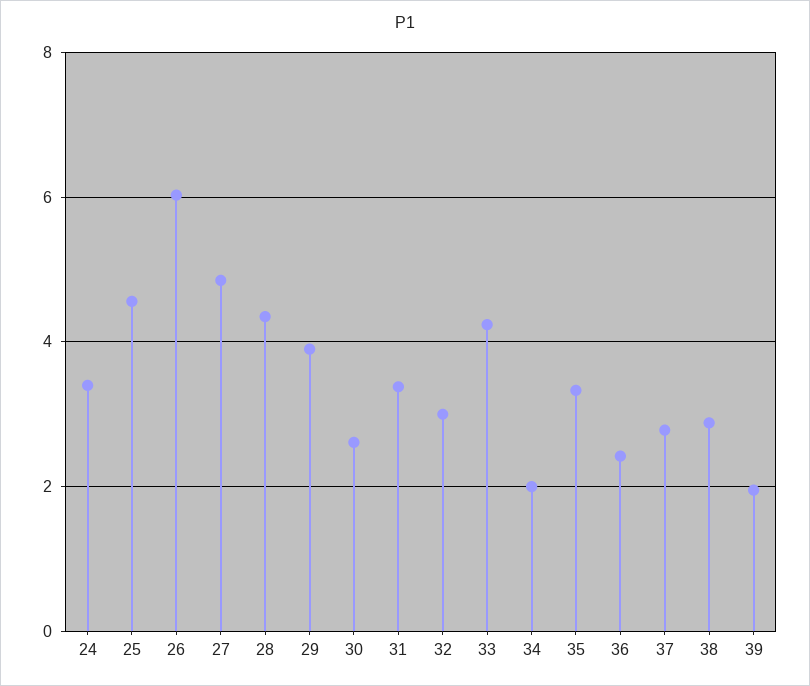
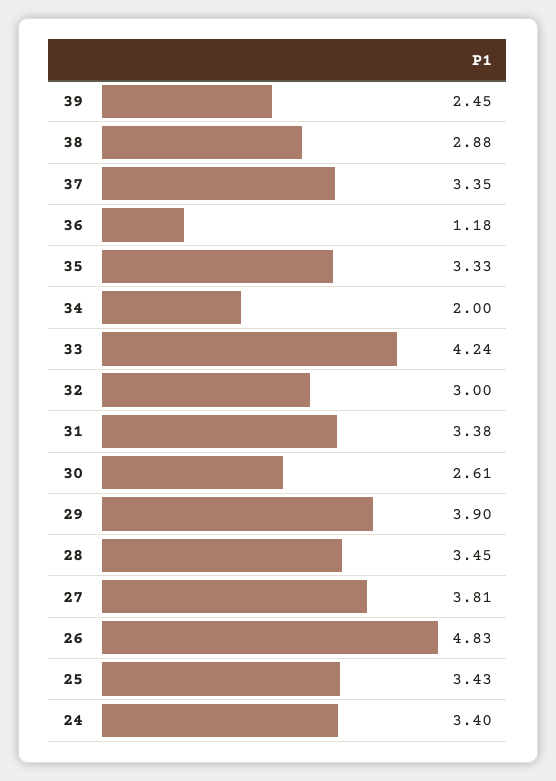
25: 4.6 -> 3.43
26: 6 -> 4.83
27: 4.8 -> 3.81
28: 4.4 -> 3.45
36: 2.4 -> 1.18
37: 2.8 -> 3.35
39: 2 -> 2.45

